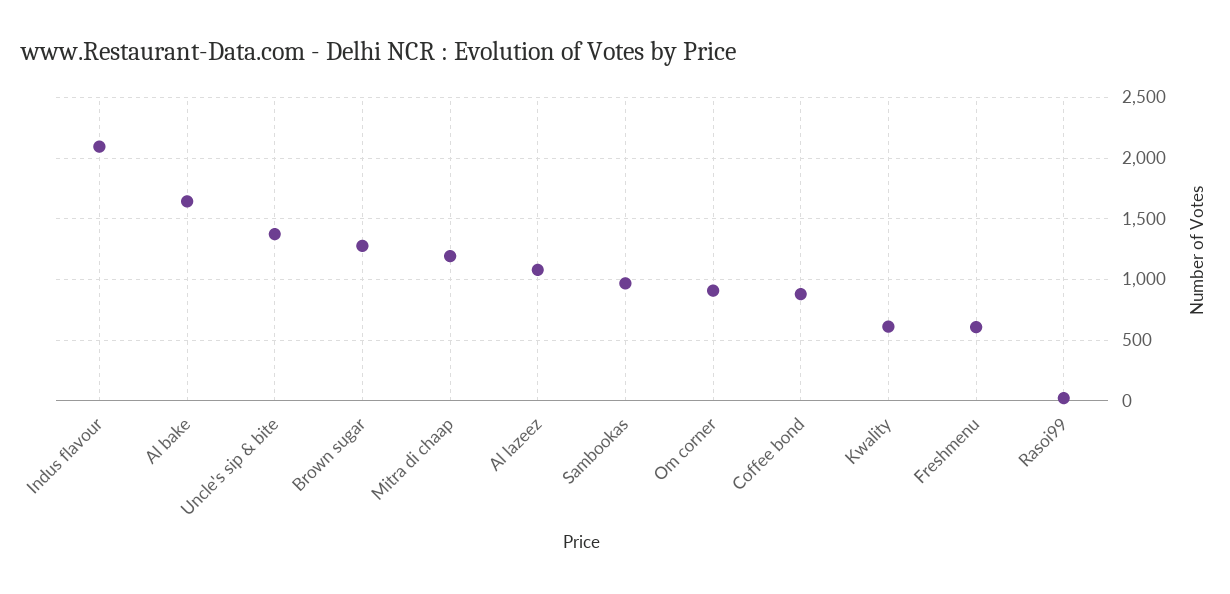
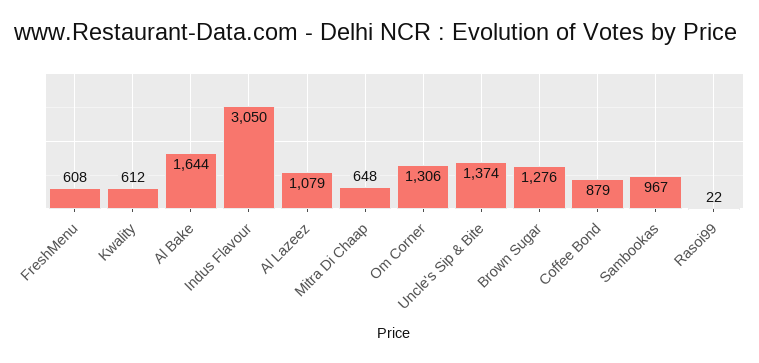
Indus flavour: 2100 -> 3050
Mitra di chaap: 1200 -> 648
Om corner: 900 -> 1306

